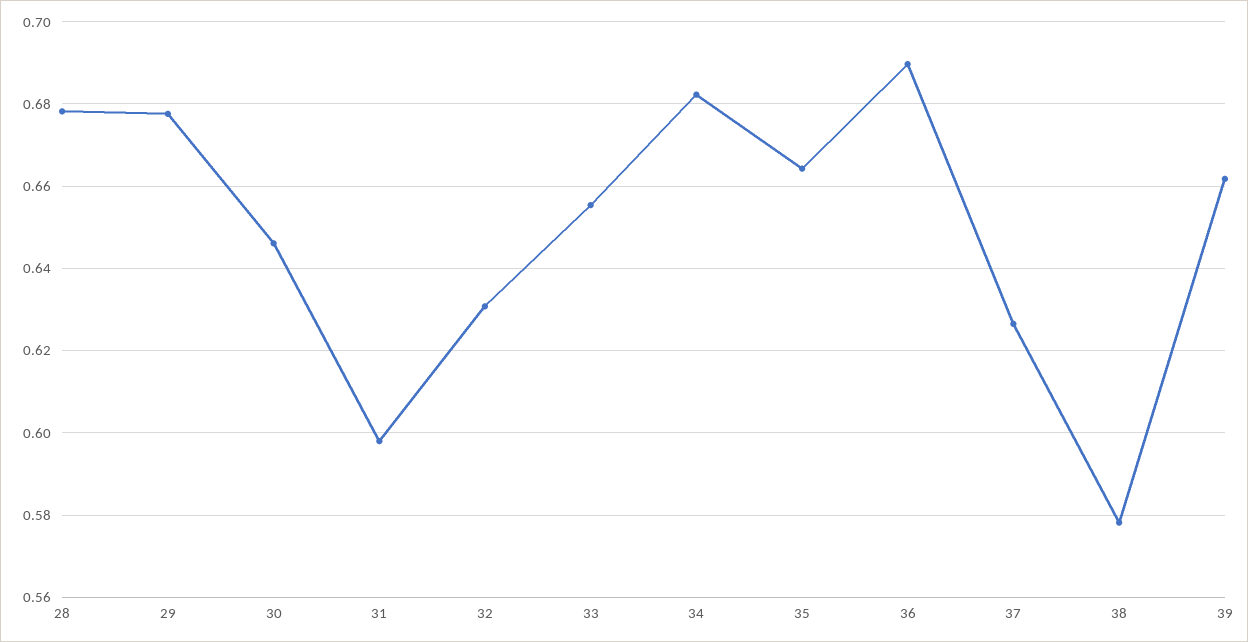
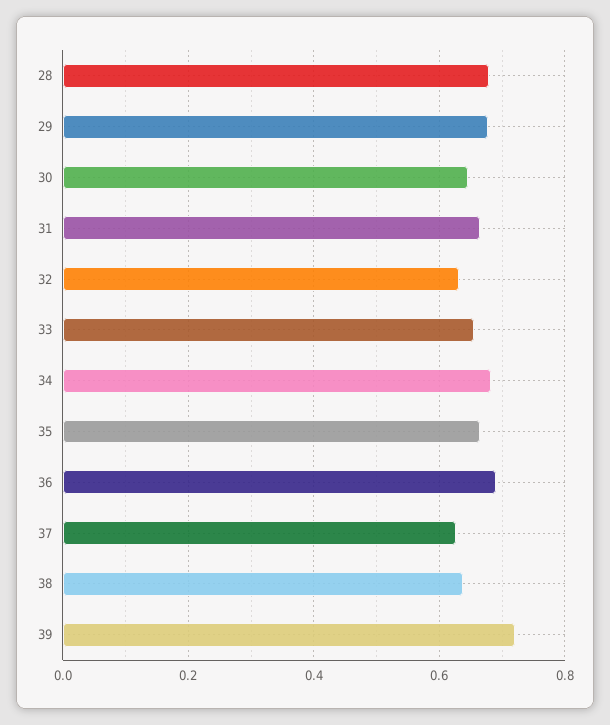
31: 0.598 -> 0.66
38: 0.578 -> 0.64
39: 0.662 -> 0.72

